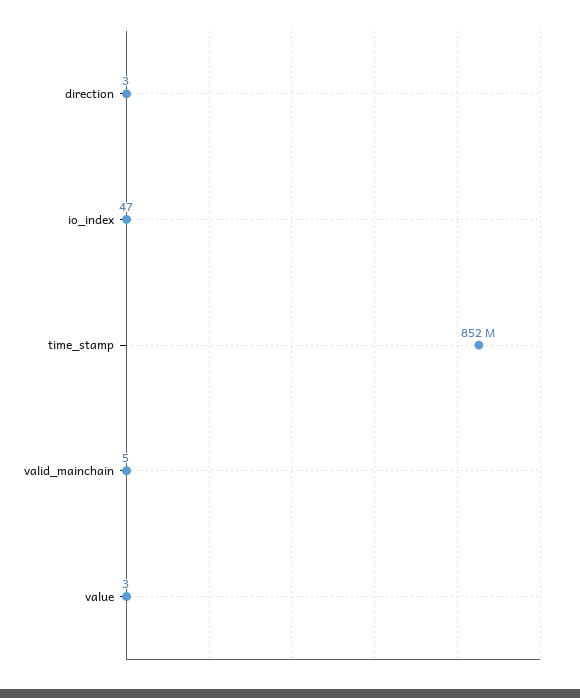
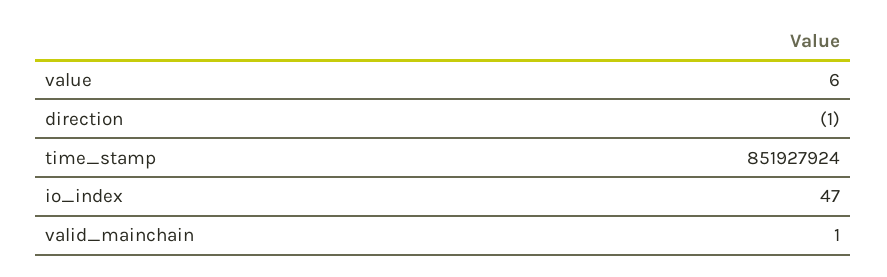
direction: 3 -> -1
valid_mainchain: 5 -> 1
value: 3 -> 6

